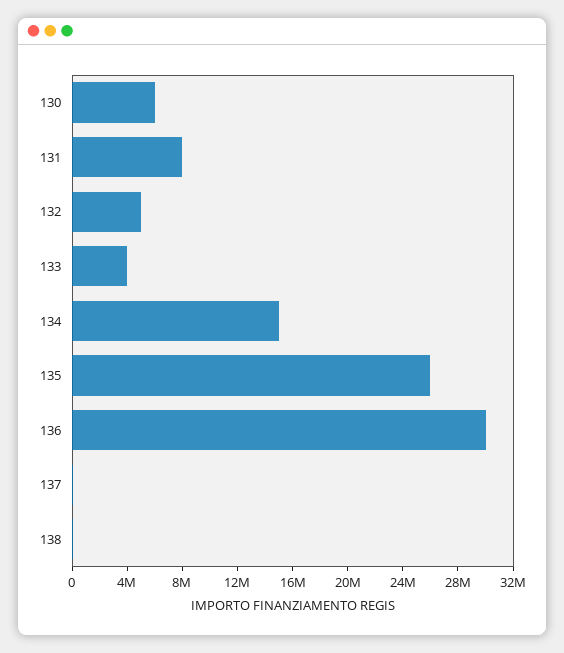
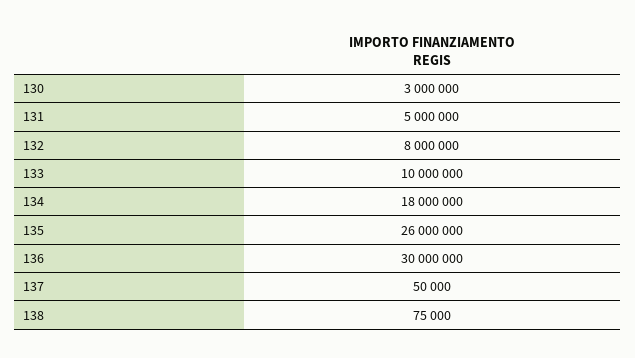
130: 6000000 -> 3000000
131: 8000000 -> 5000000
132: 5000000 -> 8000000
133: 4000000 -> 10000000
134: 15000000 -> 18000000

